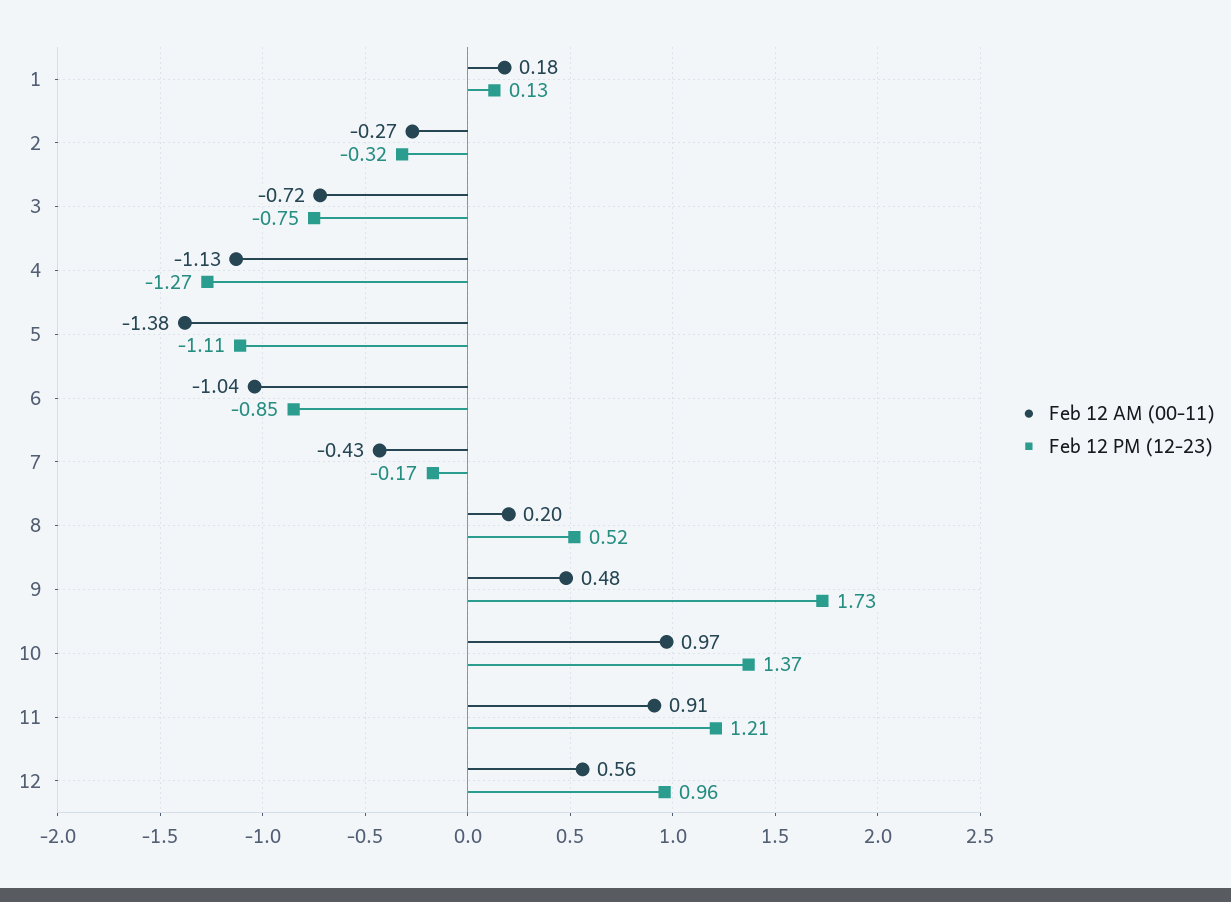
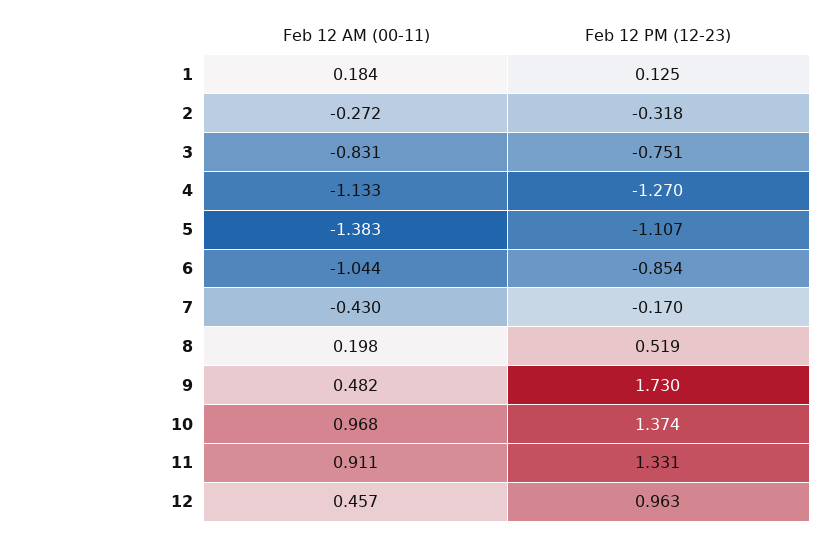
Feb 12 AM (00-11), 3: -0.72 -> -0.831
Feb 12 PM (12-23), 11: 1.21 -> 1.331
Feb 12 AM (00-11), 12: 0.56 -> 0.457

